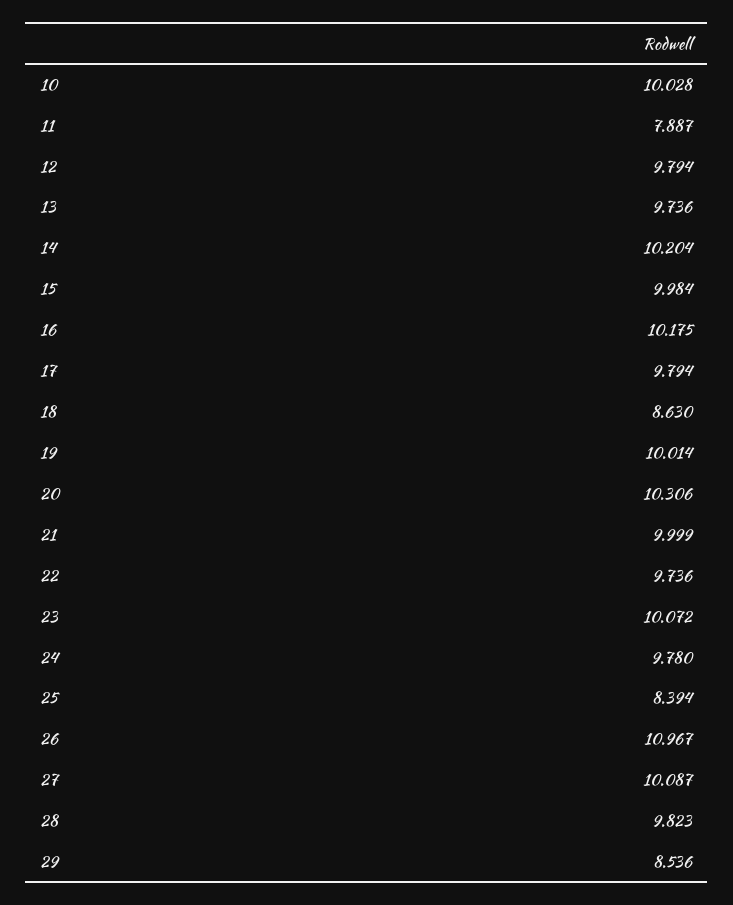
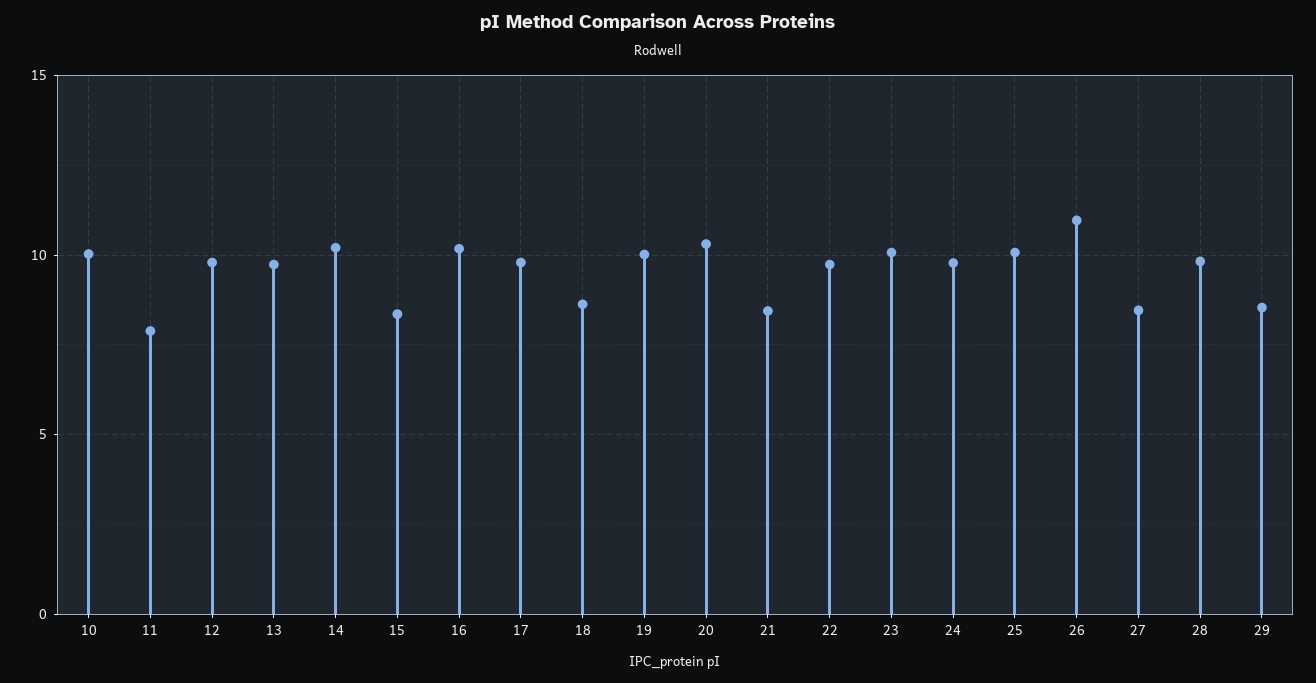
15: 9.984 -> 8.5
21: 9.999 -> 8.5
25: 8.394 -> 10
27: 10.087 -> 8.5

